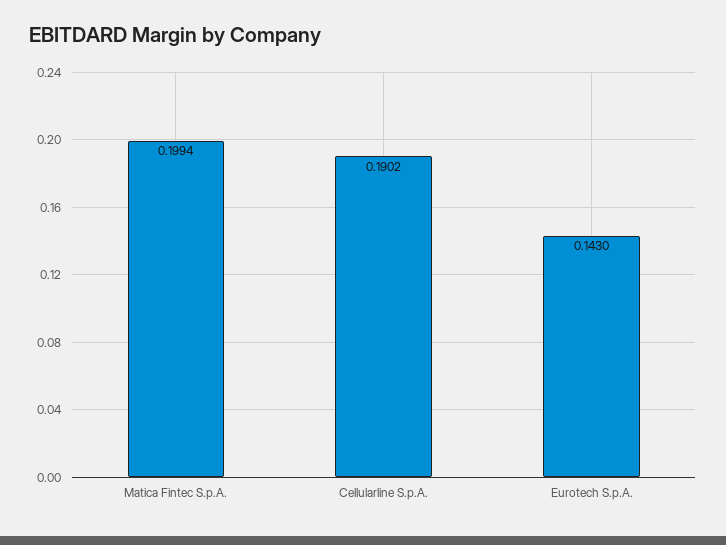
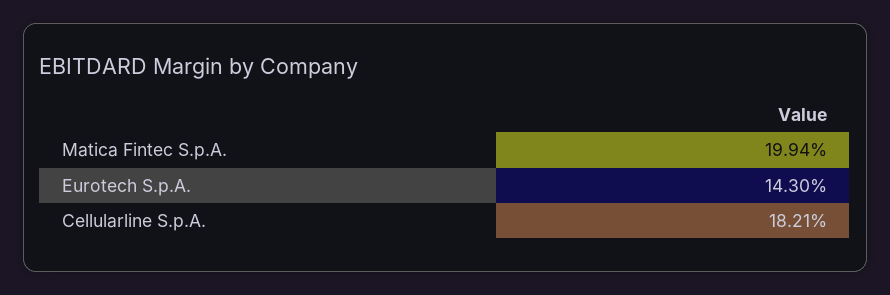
Cellularline S.p.A.: 0.1902 -> 0.1821

